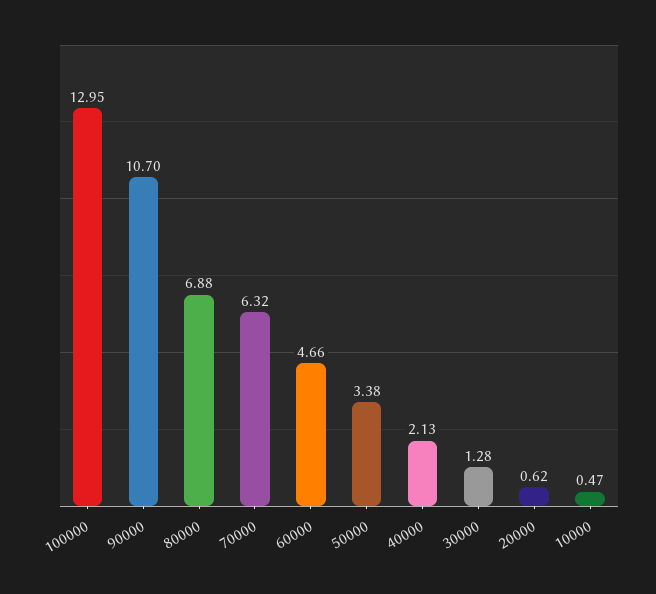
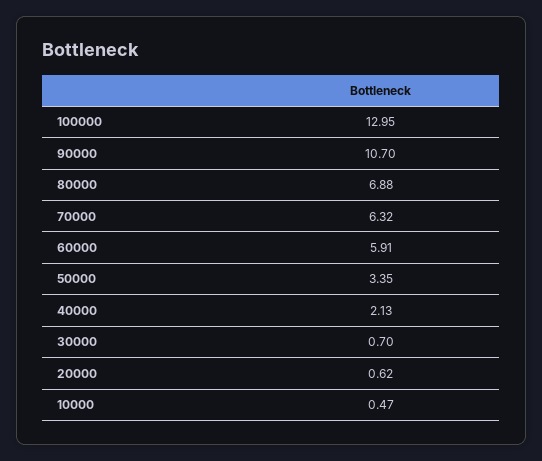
60000: 4.66 -> 5.91
50000: 3.38 -> 3.35
30000: 1.28 -> 0.7

